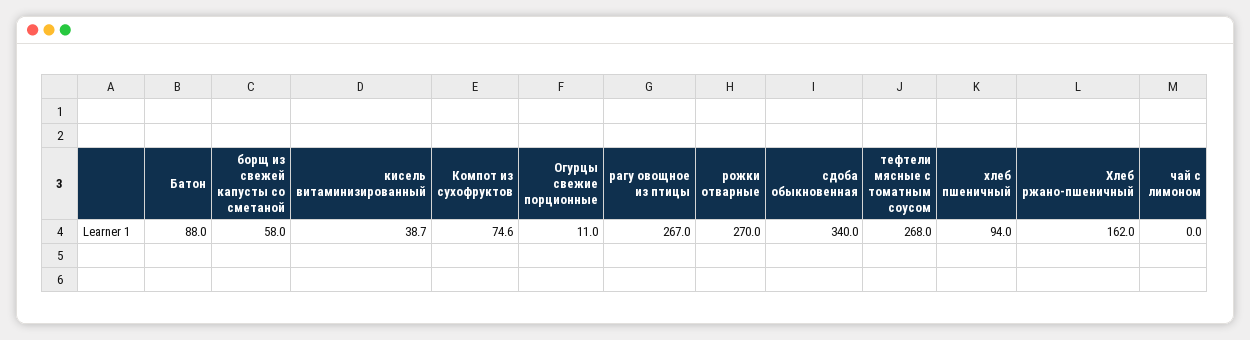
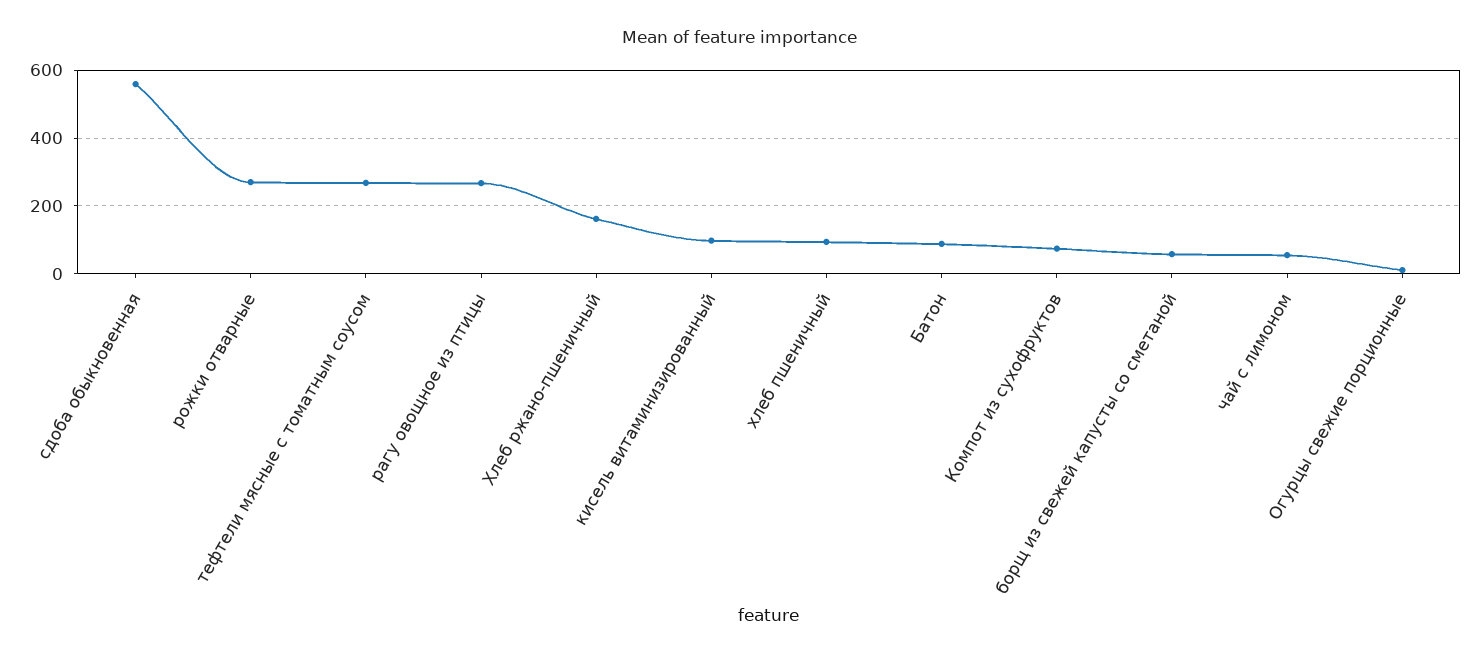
кисель витаминизированный: 38.7 -> 100
сдоба обыкновенная: 340 -> 560
чай с лимоном: 0 -> 60

